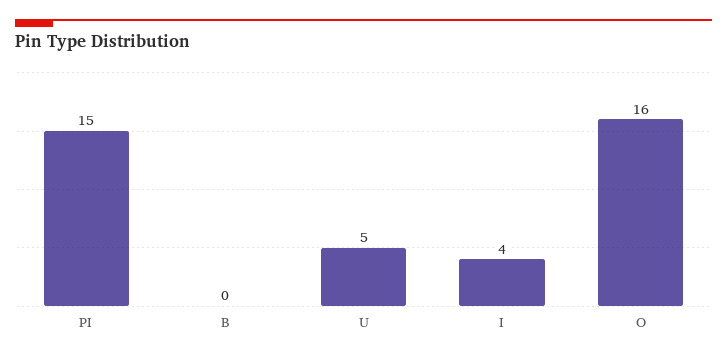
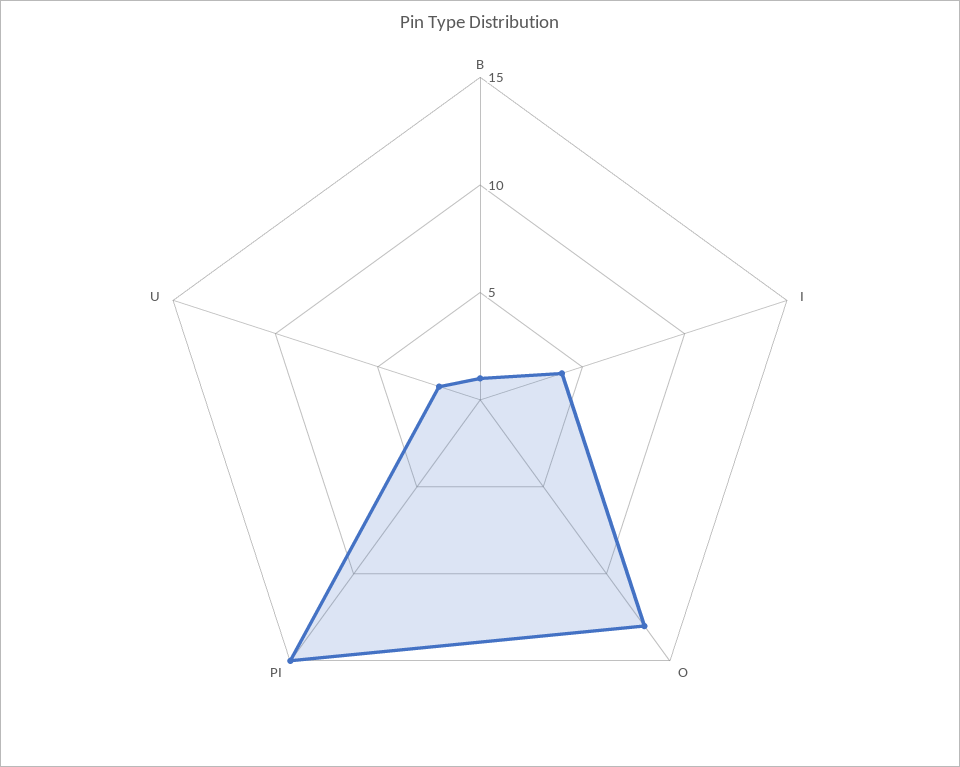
B: 0 -> 1
U: 5 -> 2
O: 16 -> 13

